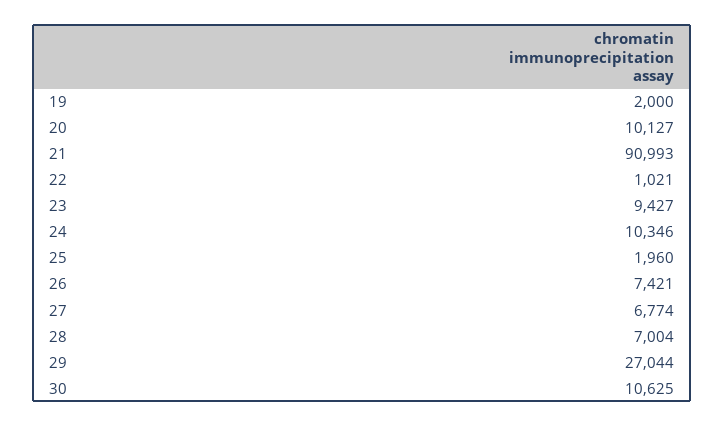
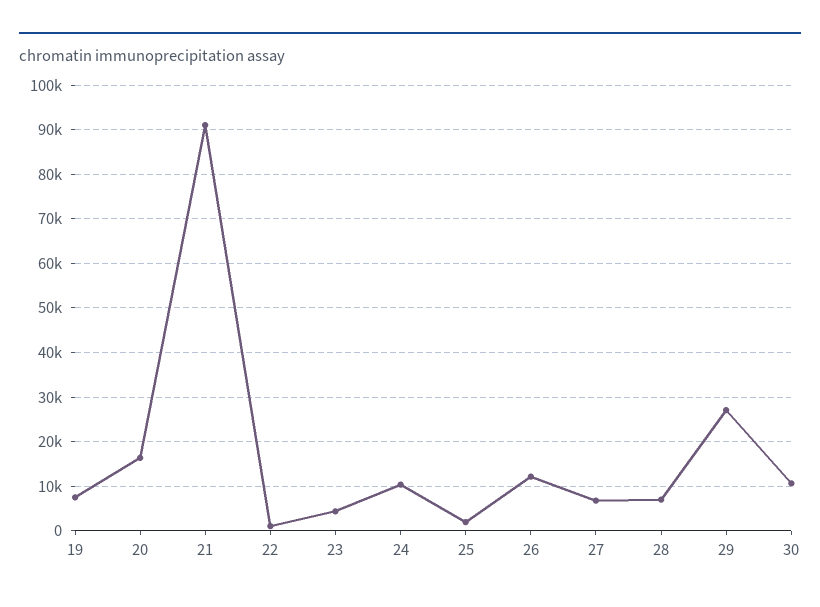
19: 2000 -> 8000
20: 10127 -> 16000
23: 9427 -> 4000
26: 7421 -> 12000

